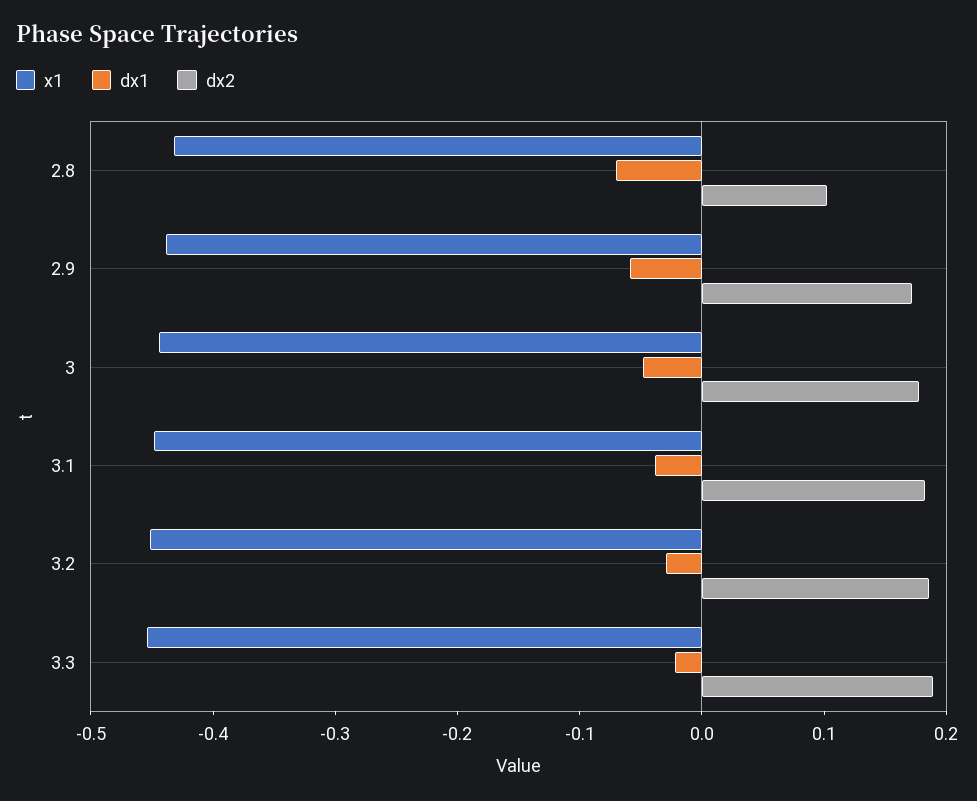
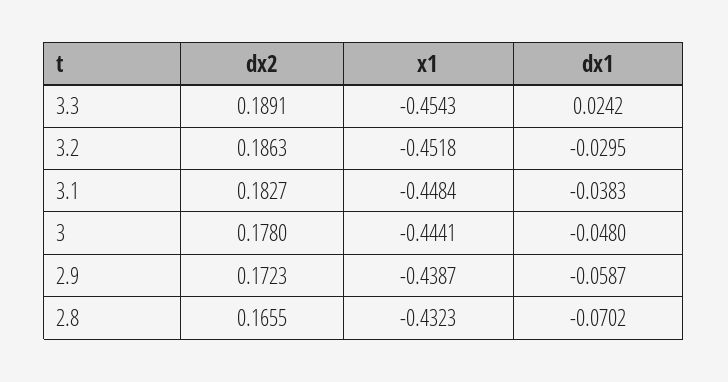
dx2, 2.8: 0.1 -> 0.1655
dx1, 3.3: -0.02 -> 0.0242

